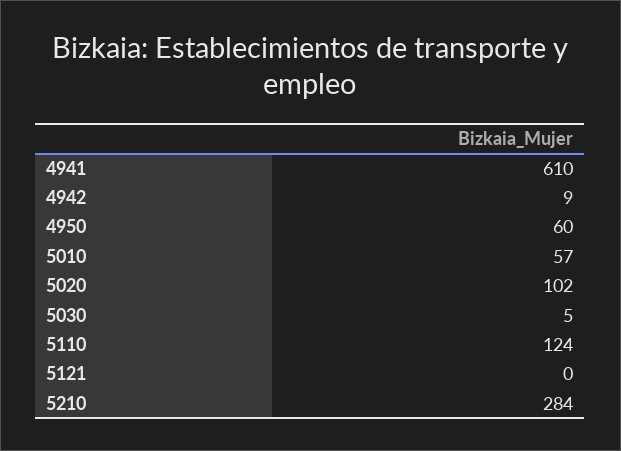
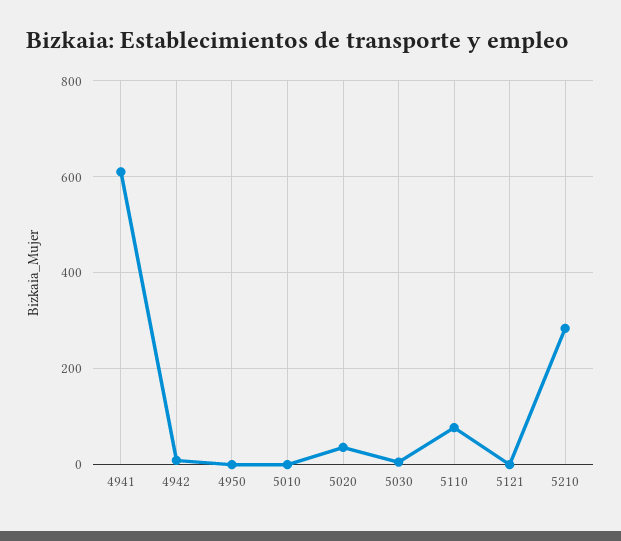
4950: 60 -> 0
5010: 57 -> 0
5020: 102 -> 40
5110: 124 -> 80

